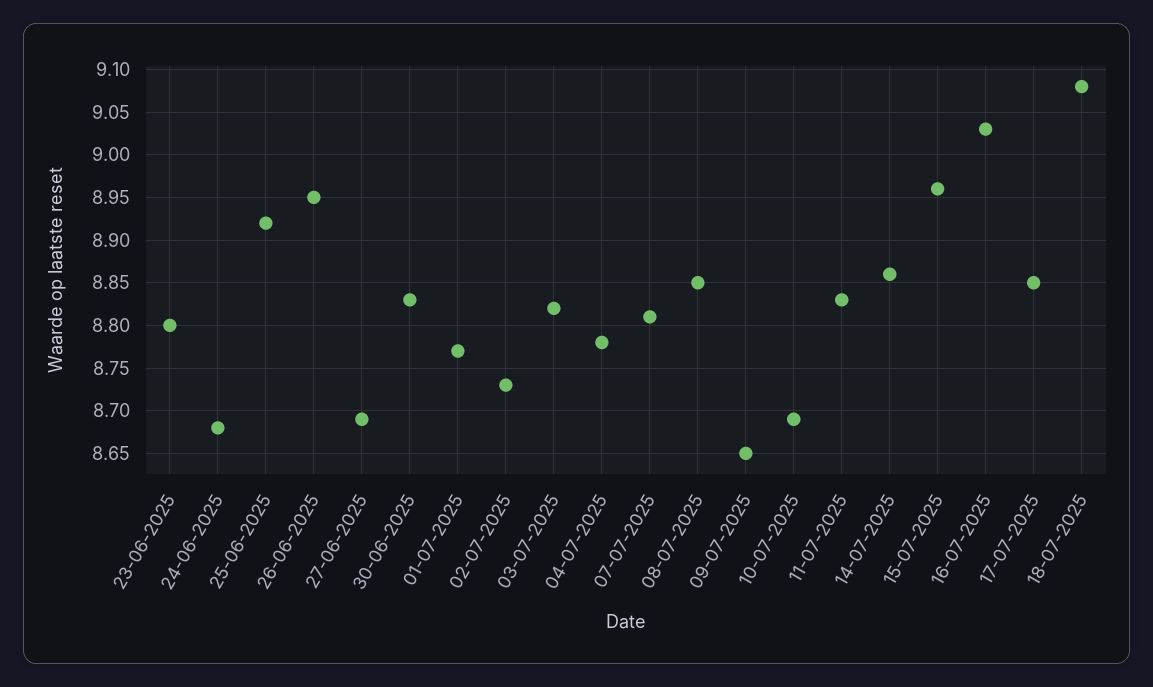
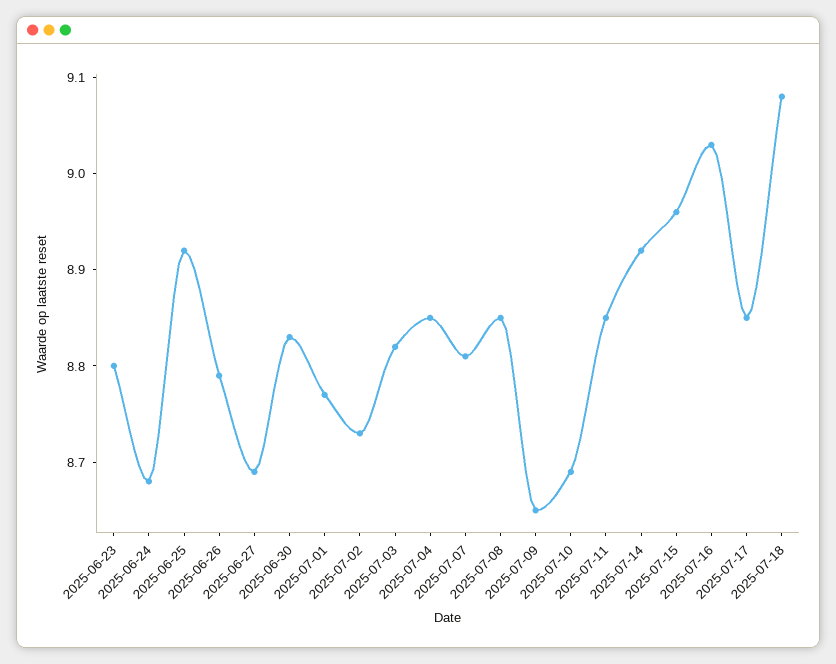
26-06-2025: 8.95 -> 8.79
04-07-2025: 8.78 -> 8.85
11-07-2025: 8.83 -> 8.85
14-07-2025: 8.86 -> 8.92

